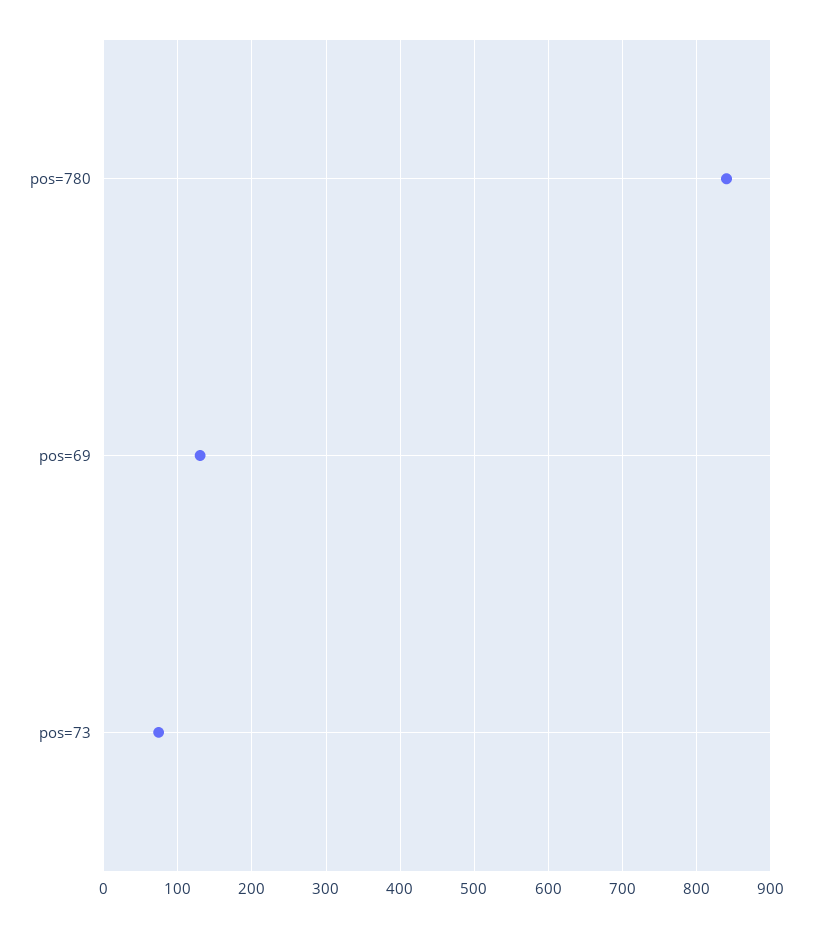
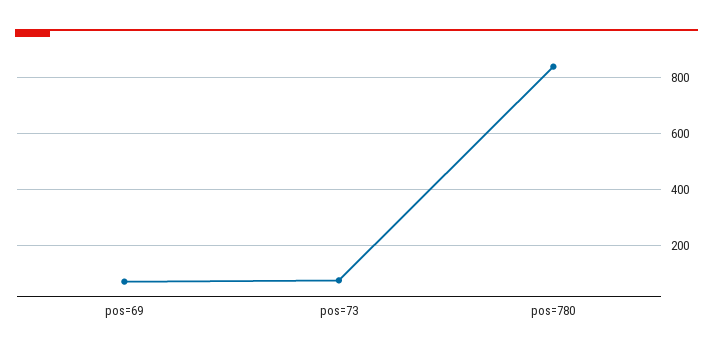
pos=69: 130 -> 75

